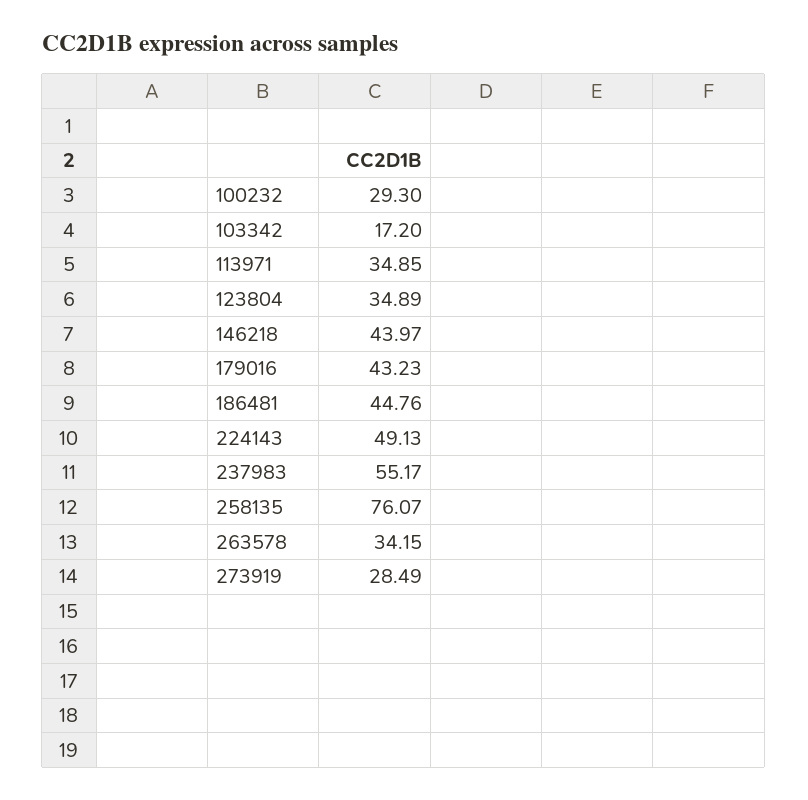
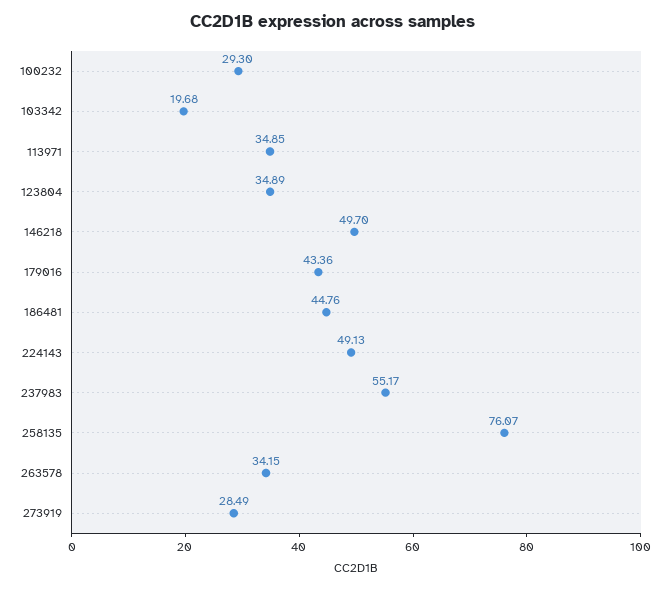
103342: 17.2 -> 19.68
146218: 43.97 -> 49.7
179016: 43.23 -> 43.36

